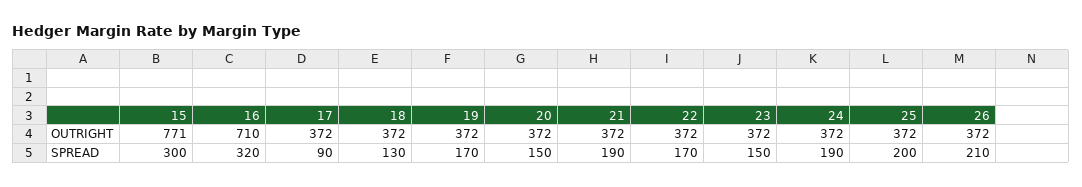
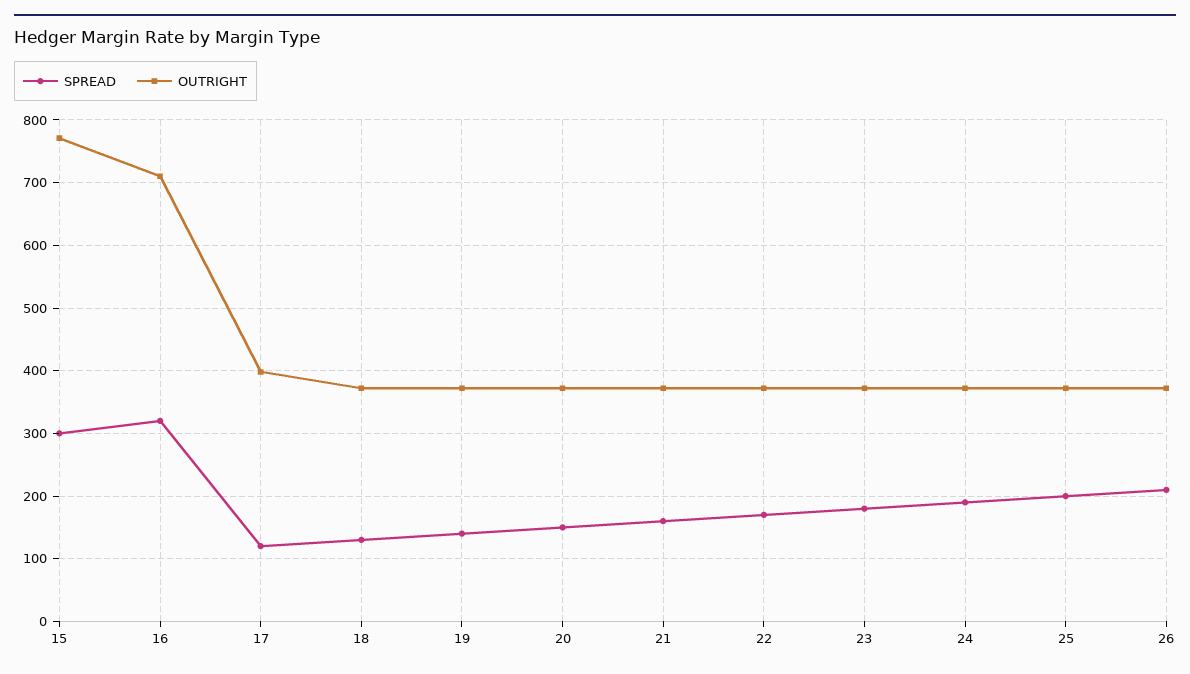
OUTRIGHT, 17: 372 -> 400
SPREAD, 17: 90 -> 120
SPREAD, 19: 170 -> 140
SPREAD, 21: 190 -> 160
SPREAD, 23: 150 -> 180

